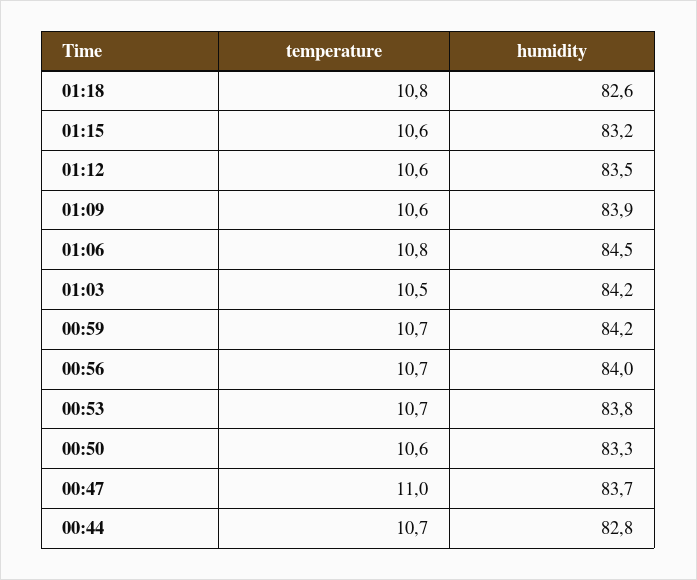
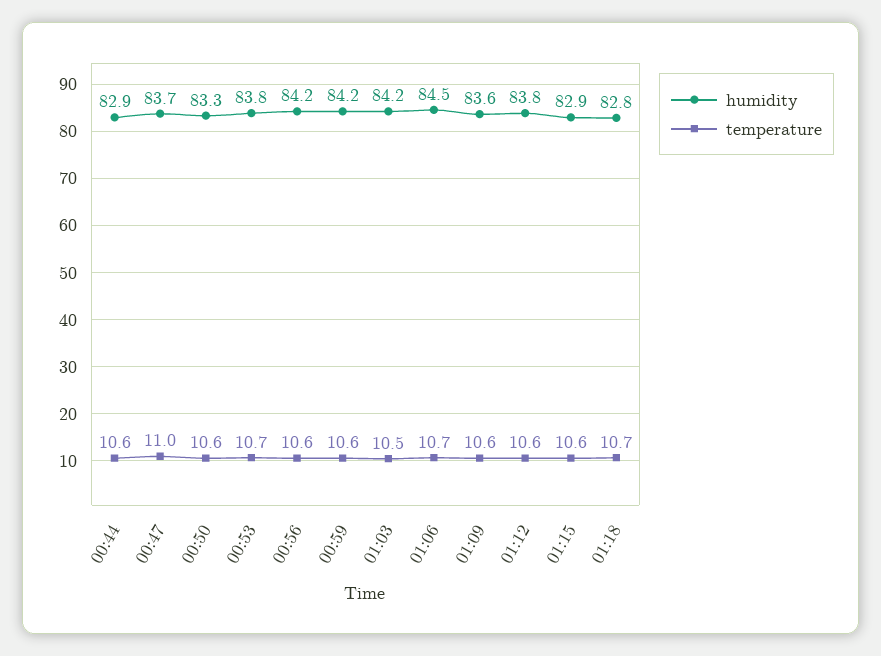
temperature, 01:18: 10.8 -> 10.7
humidity, 01:18: 82.6 -> 82.8
humidity, 01:15: 83.2 -> 82.9
humidity, 01:12: 83.5 -> 83.8
humidity, 01:09: 83.9 -> 83.6
temperature, 01:06: 10.8 -> 10.7
temperature, 00:59: 10.7 -> 10.6
temperature, 00:56: 10.7 -> 10.6
humidity, 00:56: 84 -> 84.2
temperature, 00:44: 10.7 -> 10.6
humidity, 00:44: 82.8 -> 82.9

